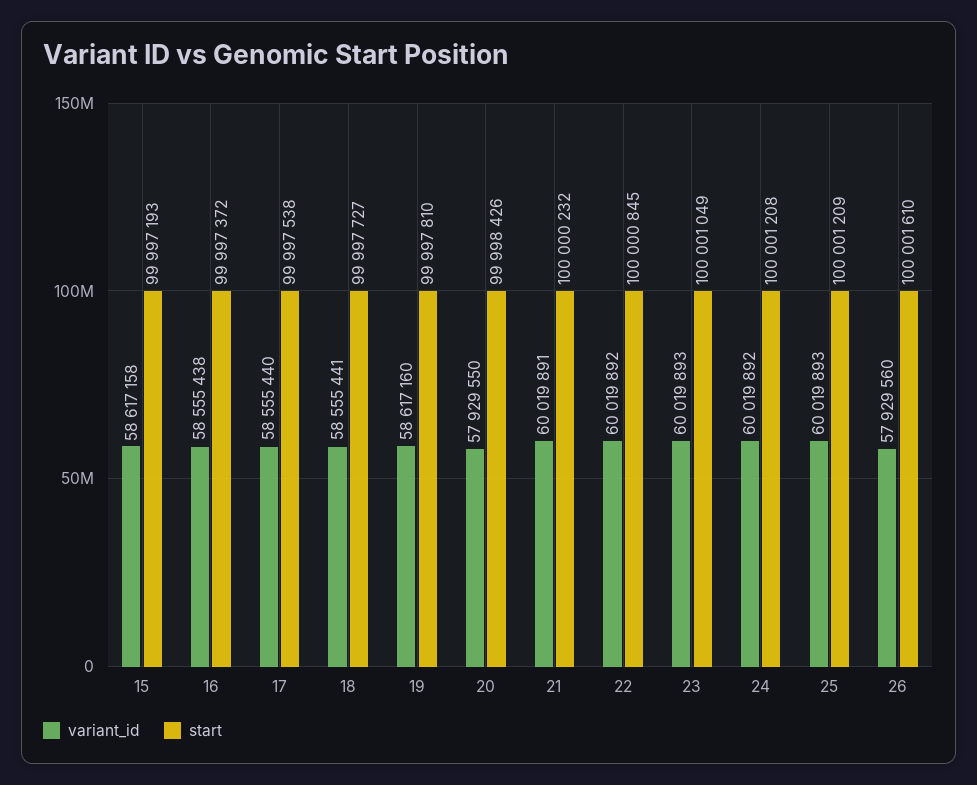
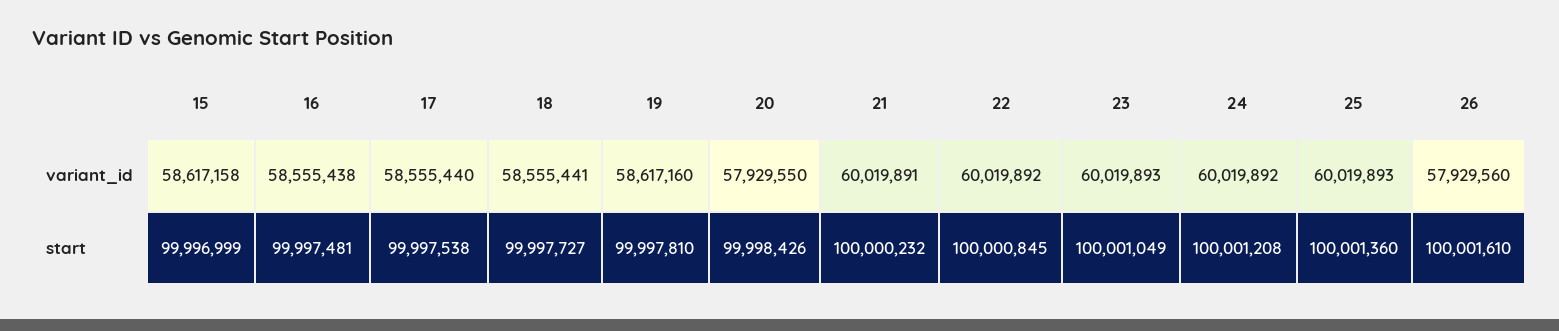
start, 15: 99997193 -> 99996999
start, 16: 99997372 -> 99997481
start, 25: 100001209 -> 100001360

